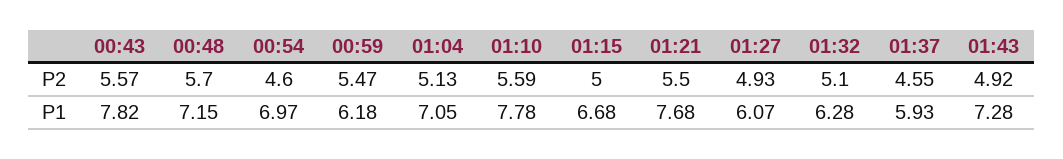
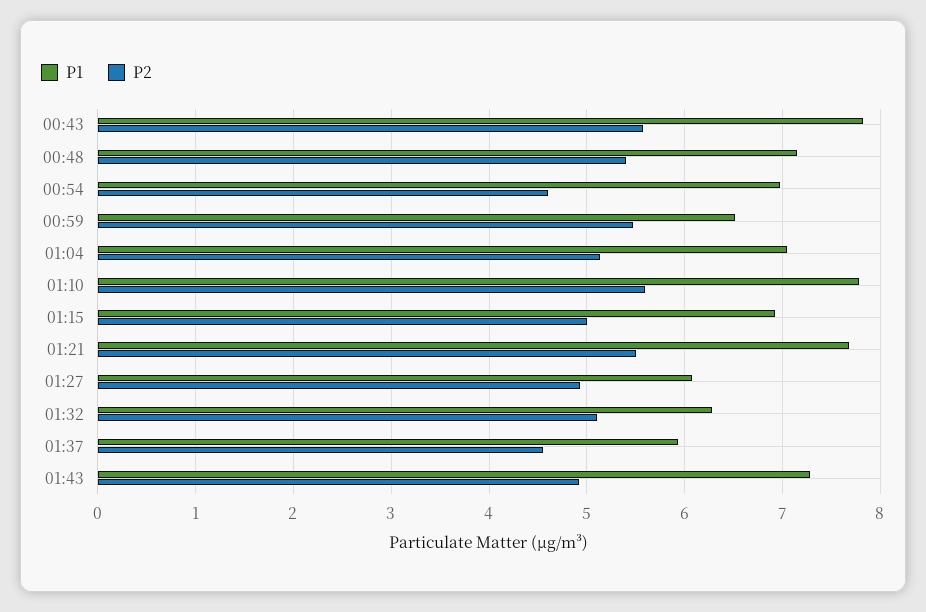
P2, 00:48: 5.7 -> 5.4
P1, 00:59: 6.18 -> 6.5
P1, 01:15: 6.68 -> 6.9

